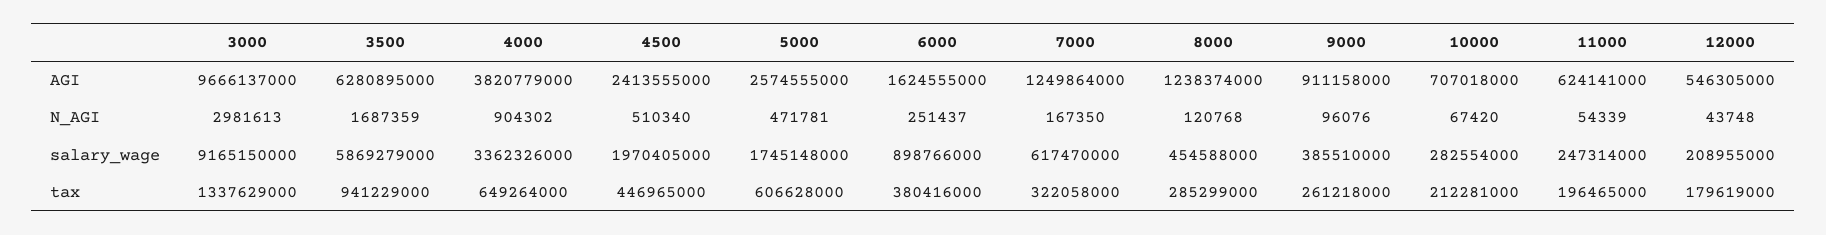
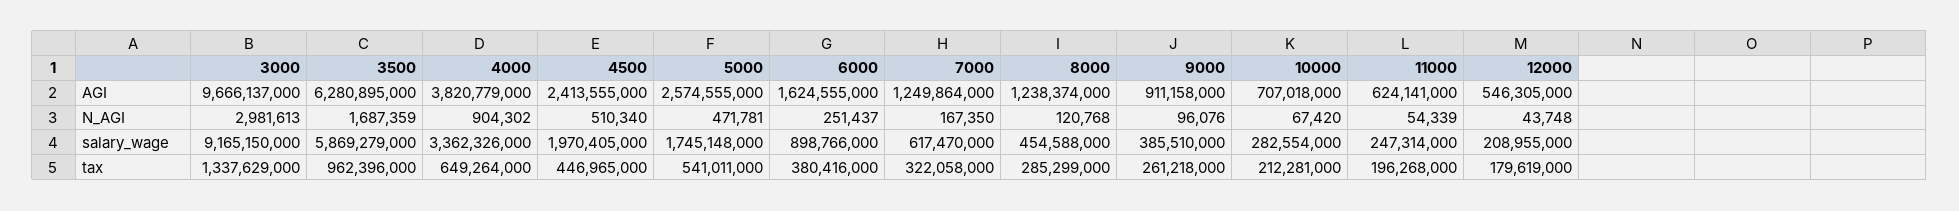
3500, tax: 941229000 -> 962396000
5000, tax: 606628000 -> 541011000
11000, tax: 196465000 -> 196268000

